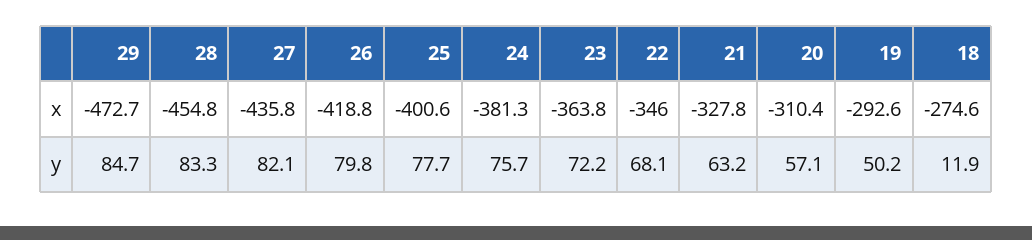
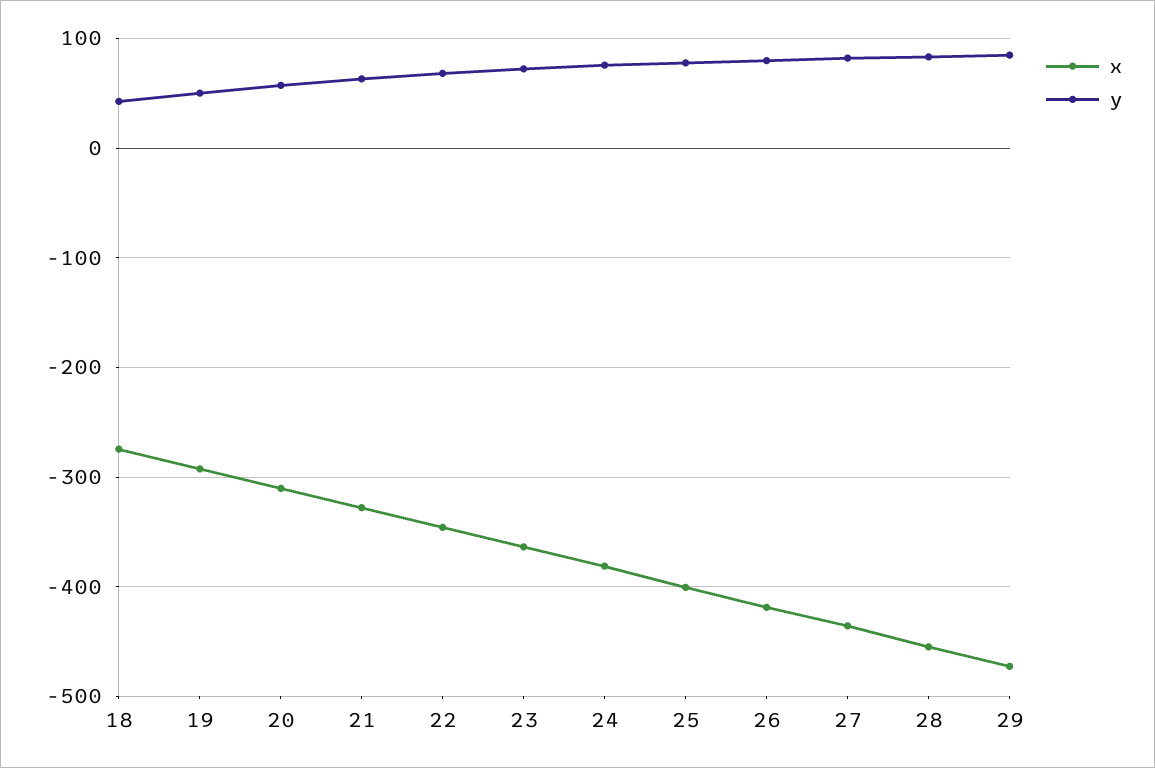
y, 18: 11.9 -> 40

